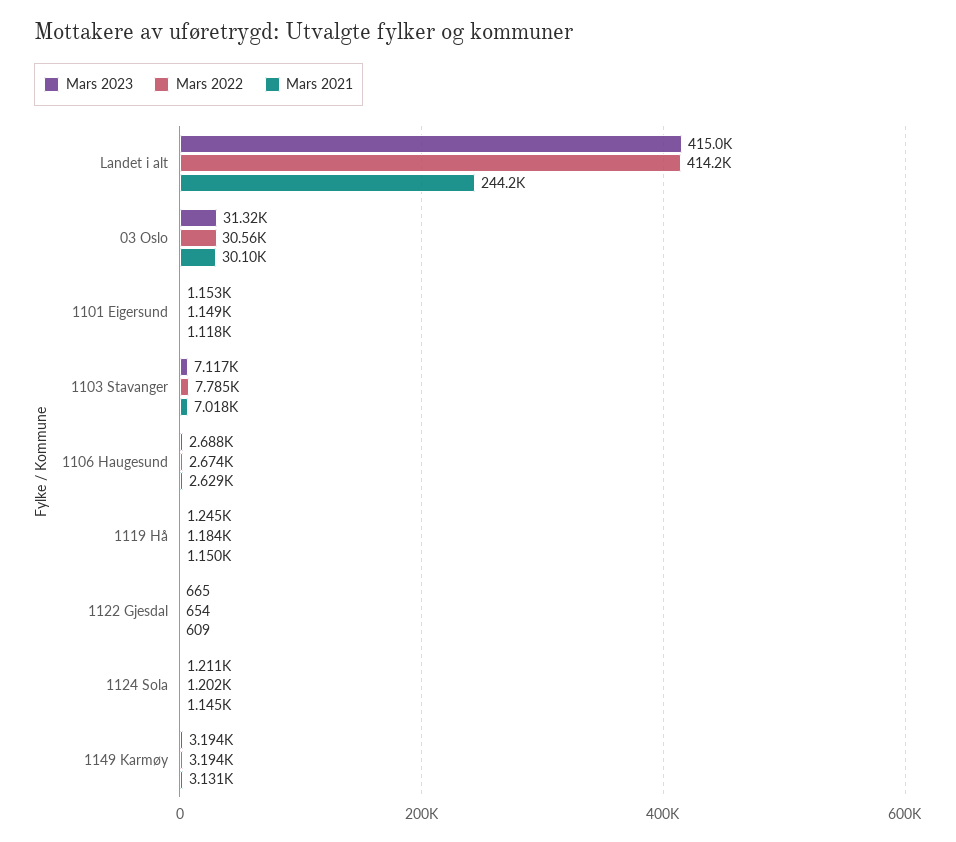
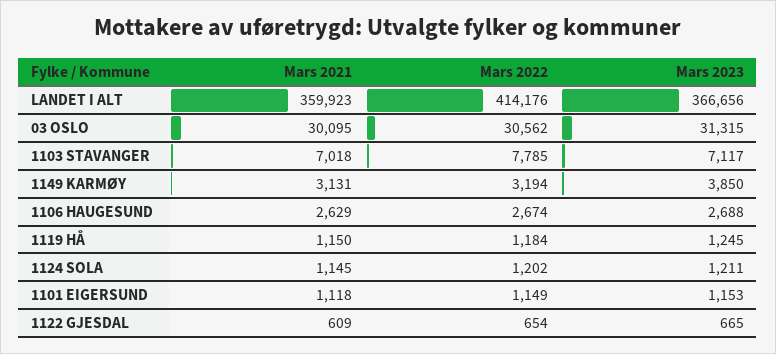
Mars 2023, Landet i alt: 415000 -> 366656
Mars 2021, Landet i alt: 244200 -> 359923
Mars 2023, 1149 Karmøy: 3194 -> 3850

